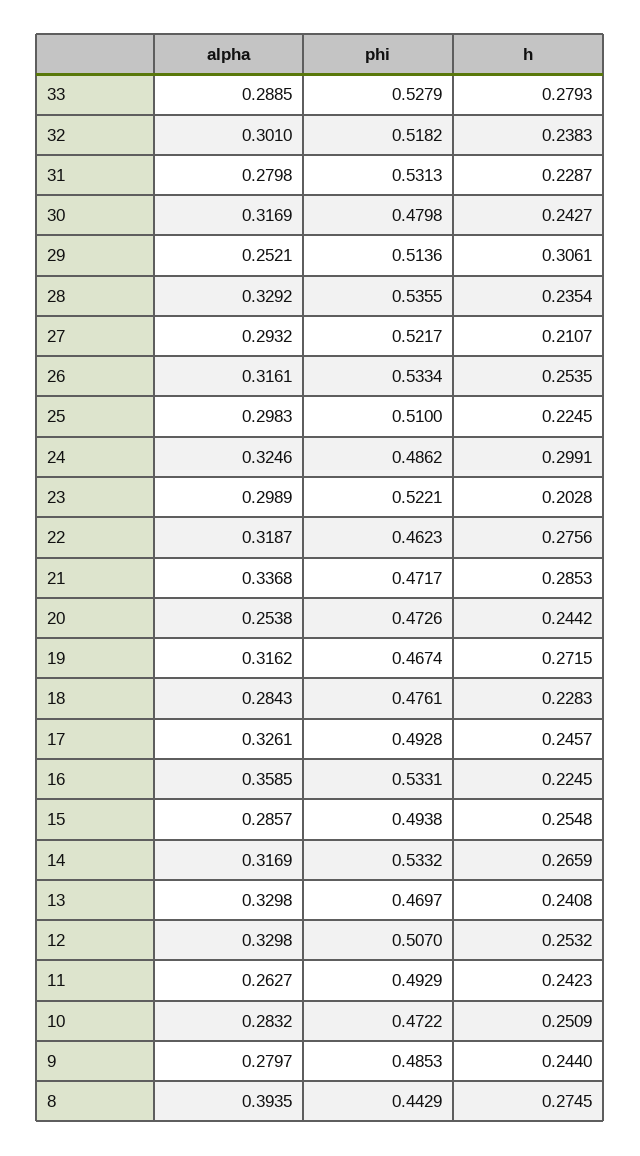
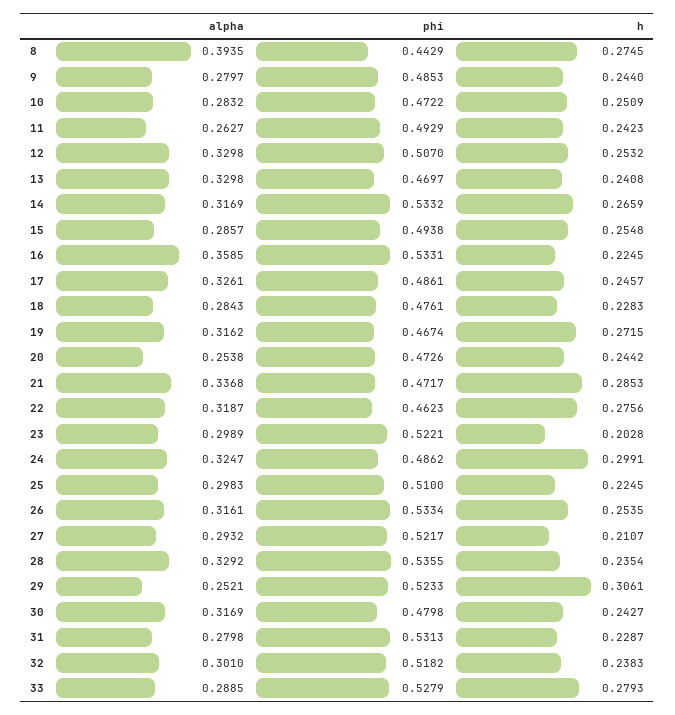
phi, 29: 0.5136 -> 0.5233
alpha, 24: 0.3246 -> 0.3247
phi, 17: 0.4928 -> 0.4861

